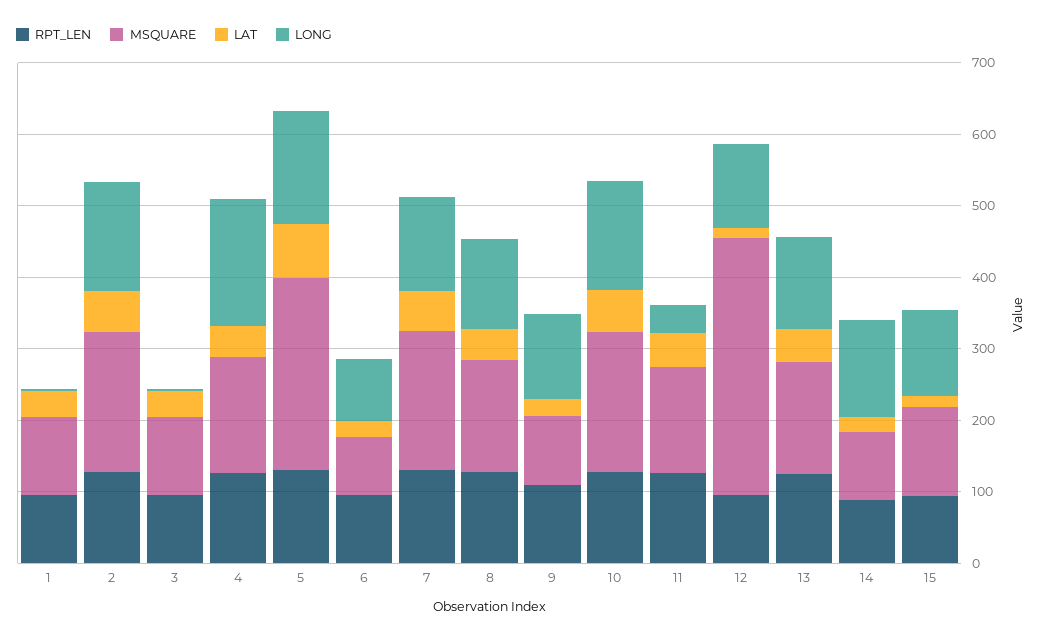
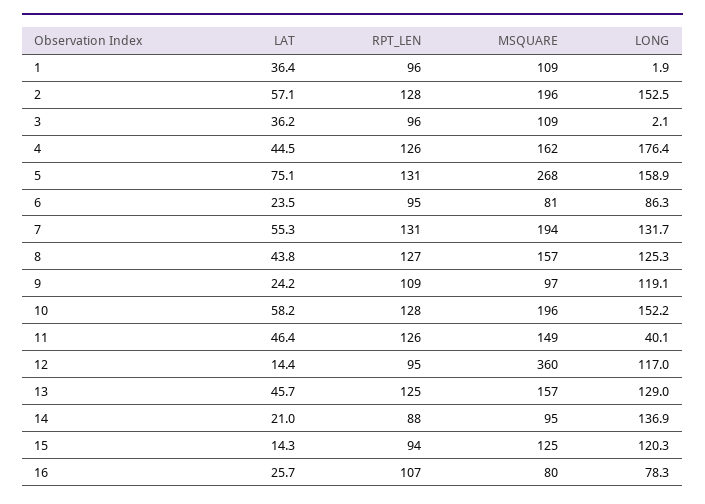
LAT, 16: none -> 25.7
RPT_LEN, 16: none -> 107
MSQUARE, 16: none -> 80
LONG, 16: none -> 78.3

